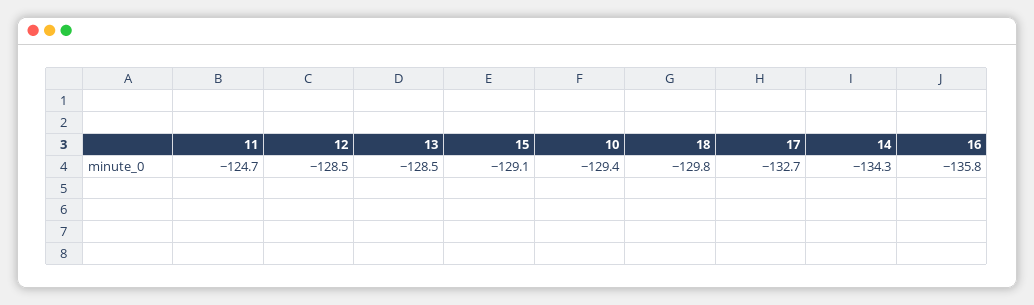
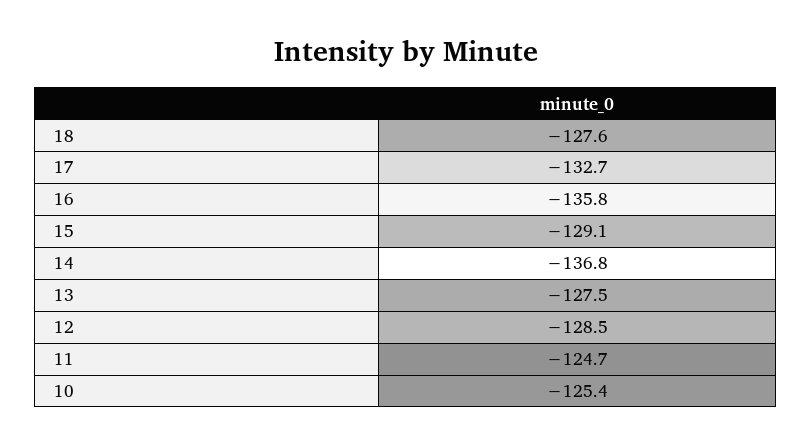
13: -128.5 -> -127.5
10: -129.4 -> -125.4
18: -129.8 -> -127.6
14: -134.3 -> -136.8

